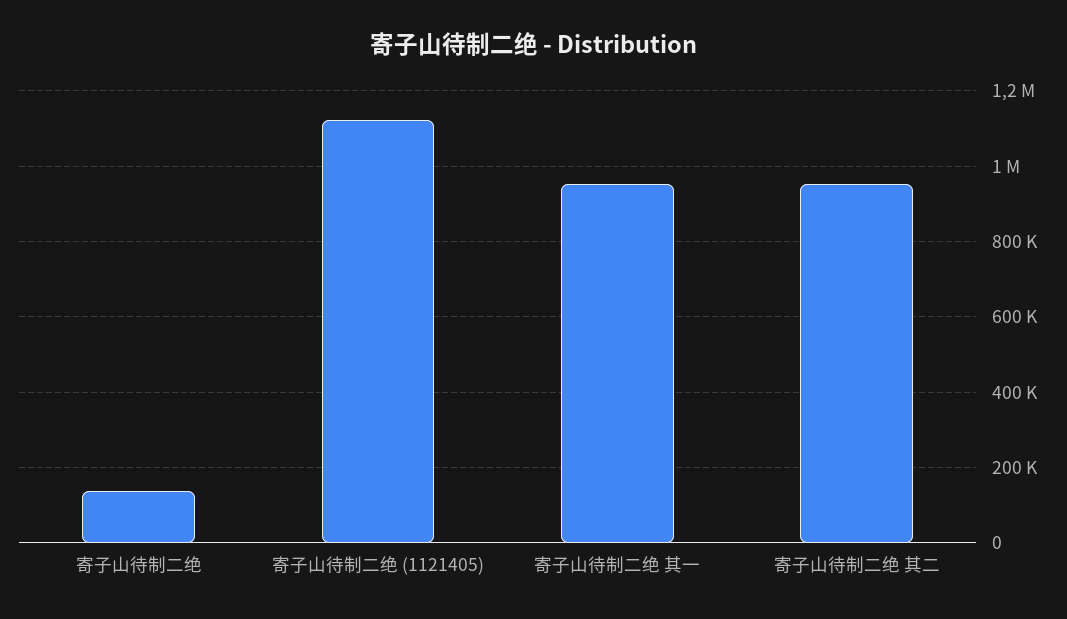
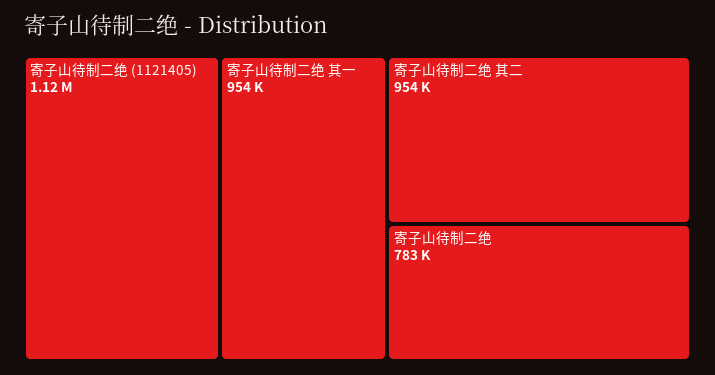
寄子山待制二绝: 140000 -> 783000

